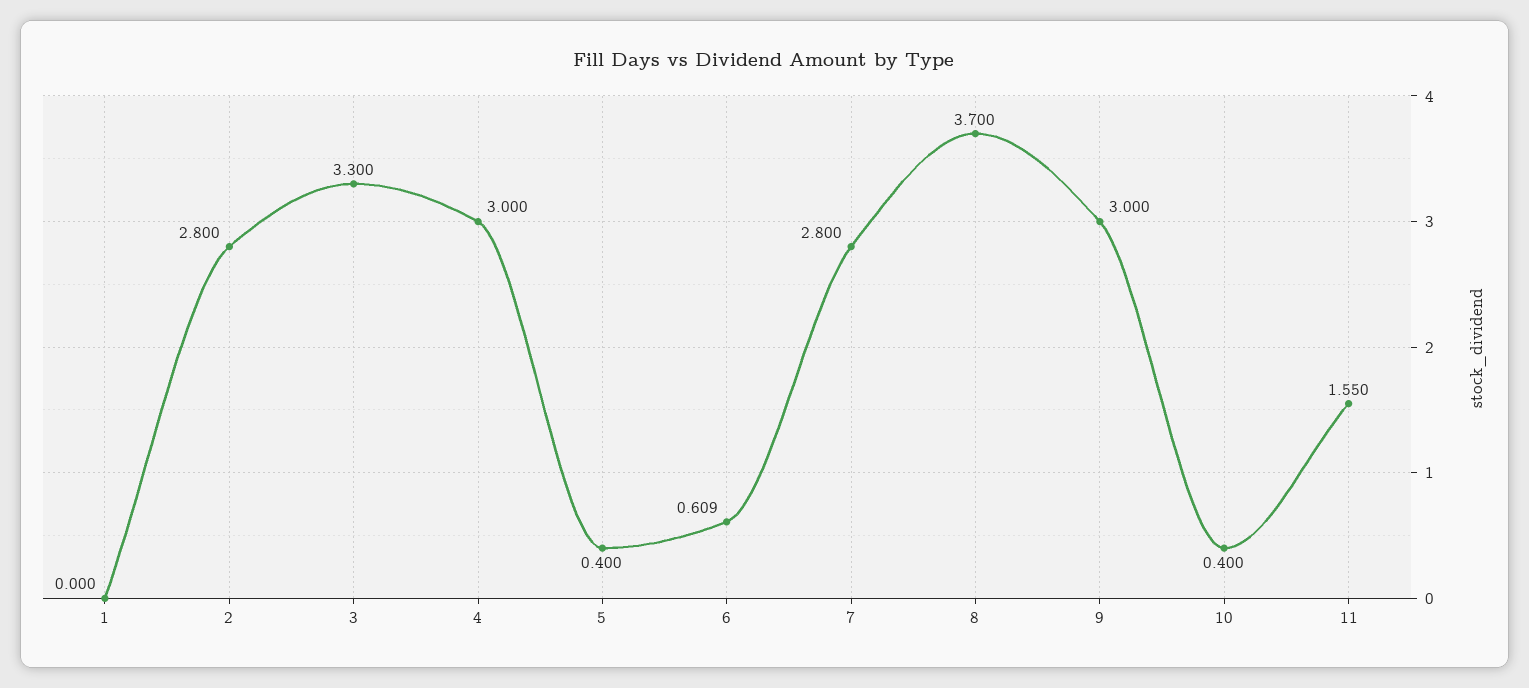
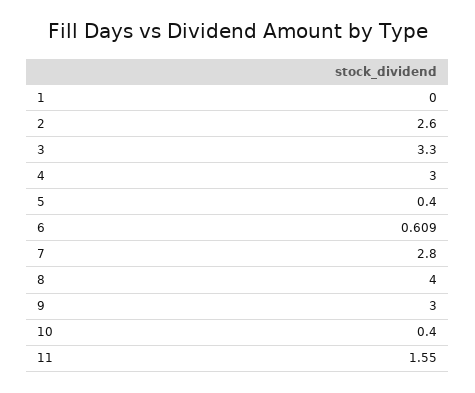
2: 2.8 -> 2.6
8: 3.7 -> 4

